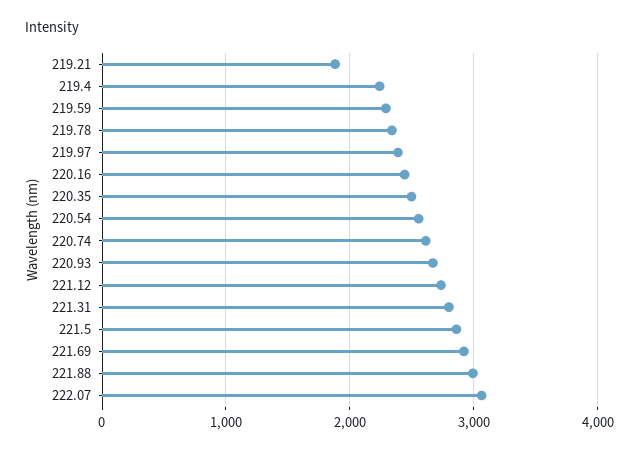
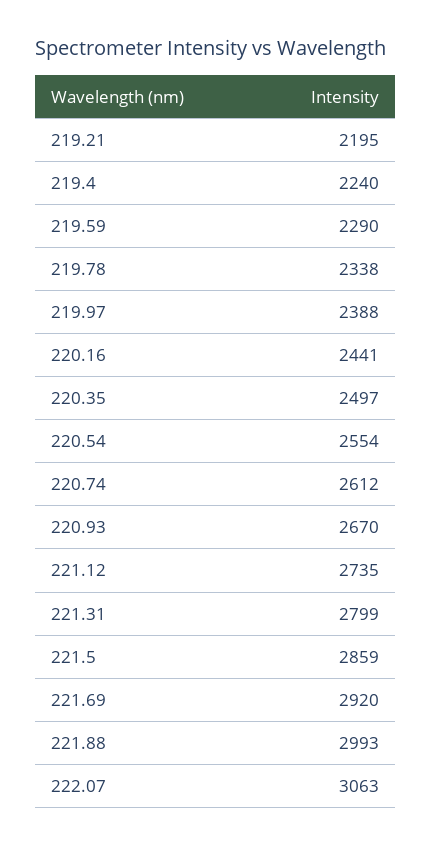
219.21: 1900 -> 2195

